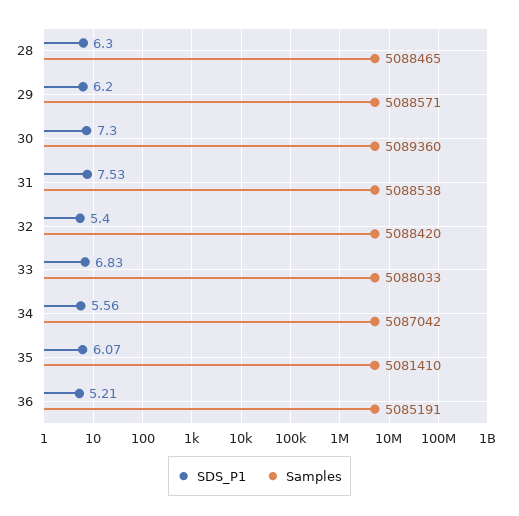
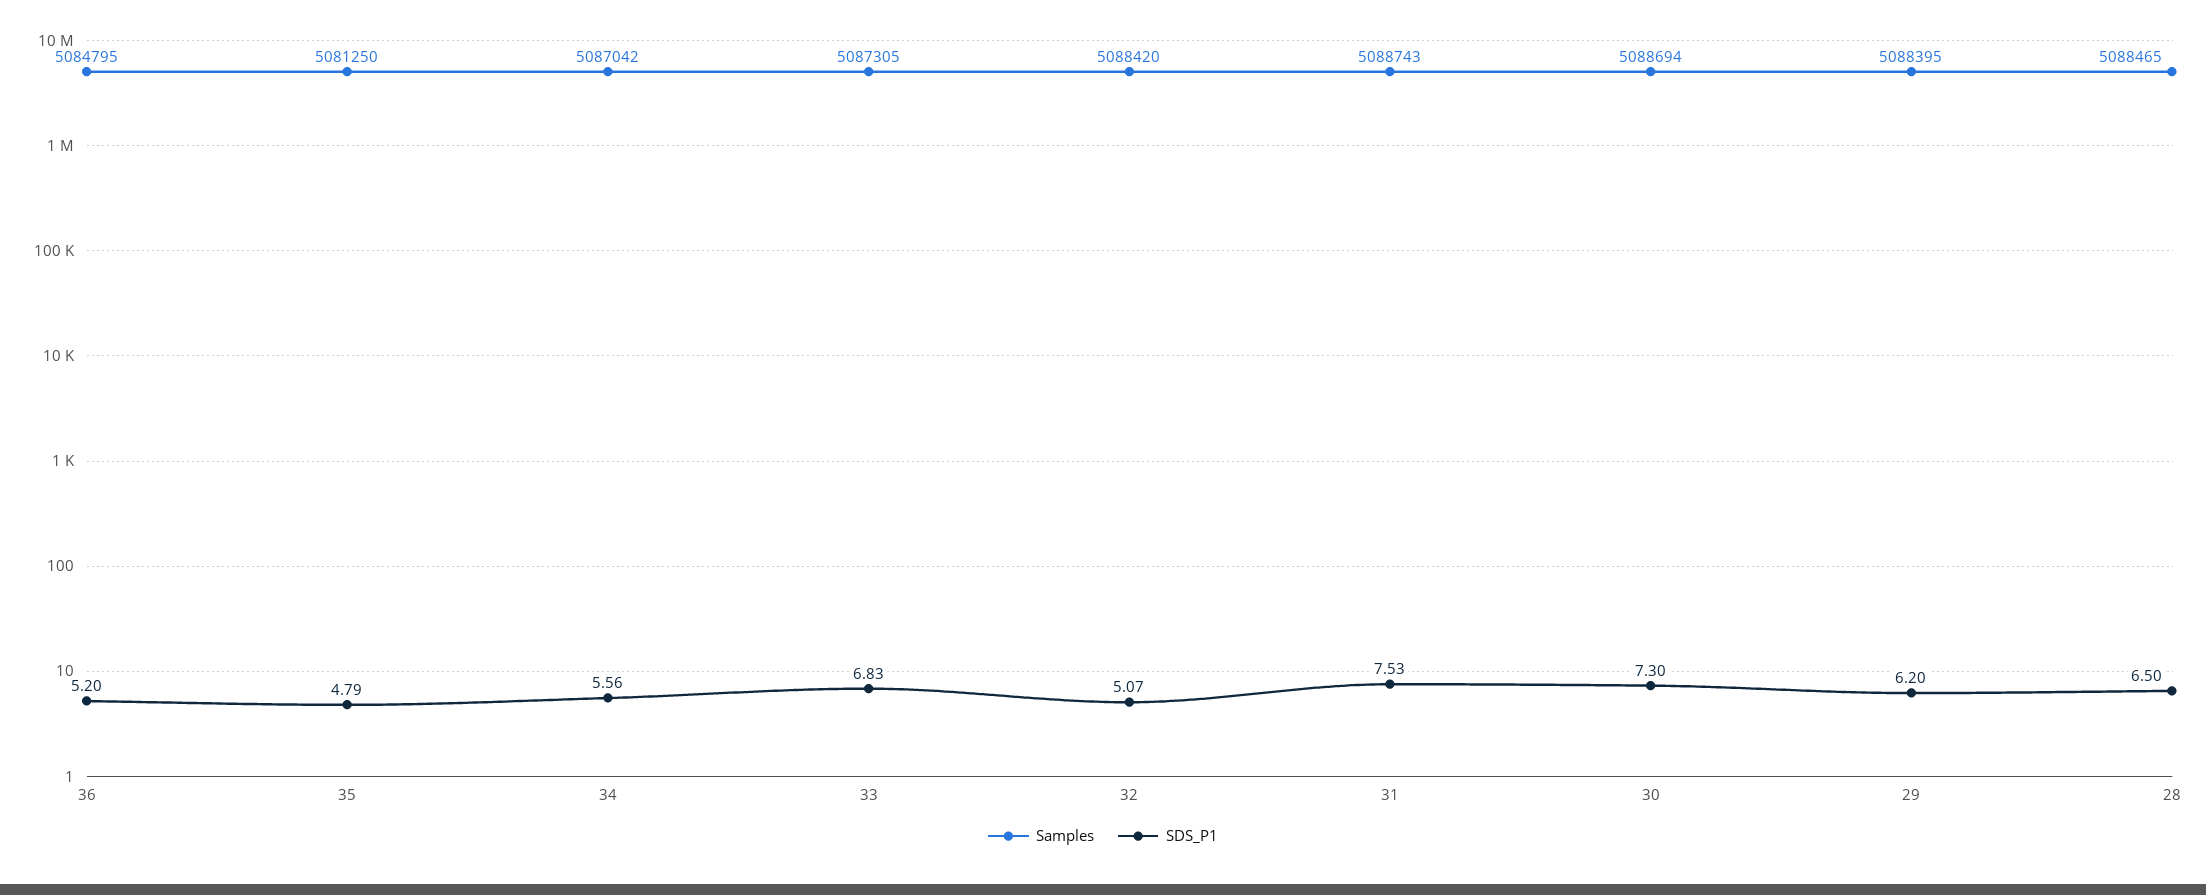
SDS_P1, 28: 6.3 -> 6.5
Samples, 29: 5088571 -> 5088395
Samples, 30: 5089360 -> 5088694
Samples, 31: 5088538 -> 5088743
SDS_P1, 32: 5.4 -> 5.07
Samples, 33: 5088033 -> 5087305
SDS_P1, 35: 6.07 -> 4.79
Samples, 35: 5081410 -> 5081250
SDS_P1, 36: 5.21 -> 5.2
Samples, 36: 5085191 -> 5084795

